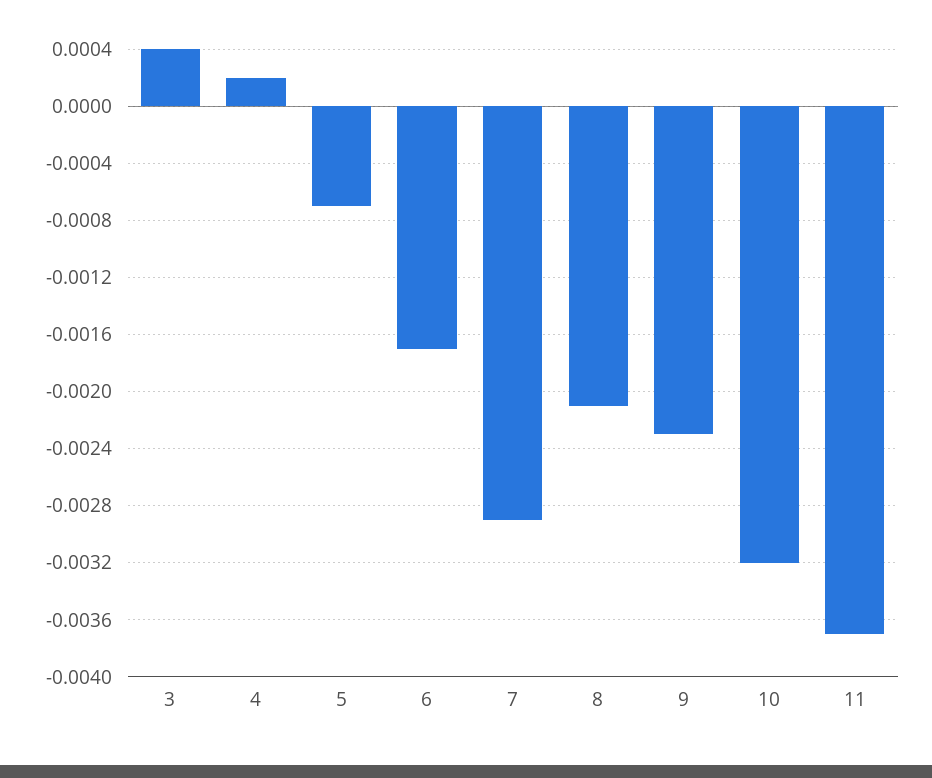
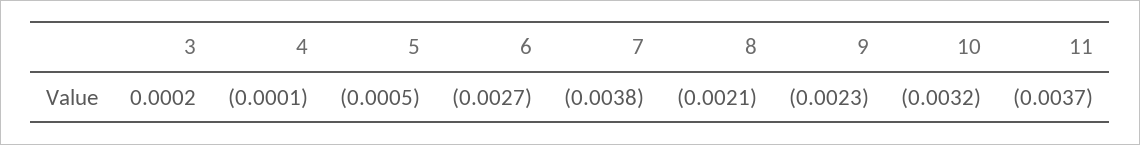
3: 0.0004 -> 0.0002
4: 0.0002 -> -0.0001
5: -0.0007 -> -0.0005
6: -0.0017 -> -0.0027
7: -0.0029 -> -0.0038

